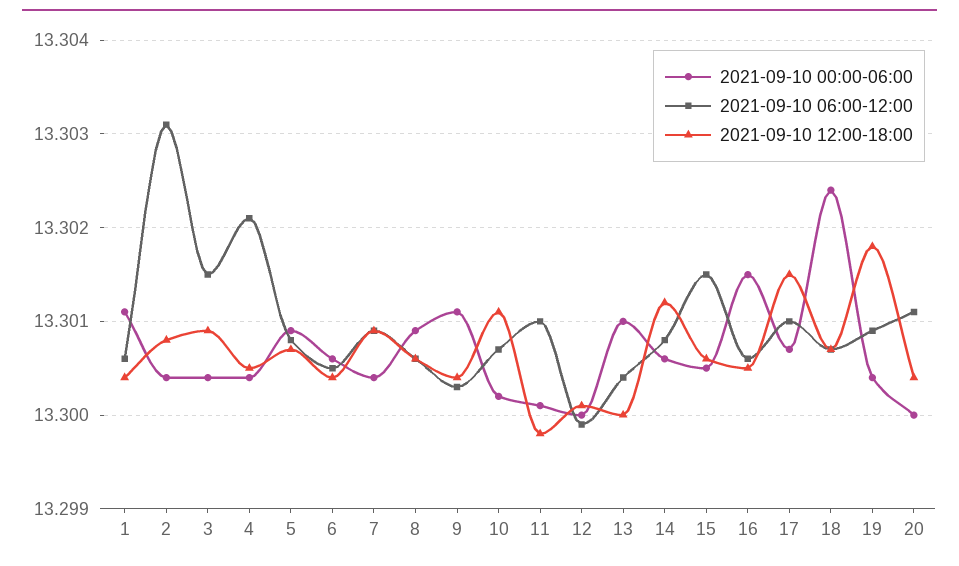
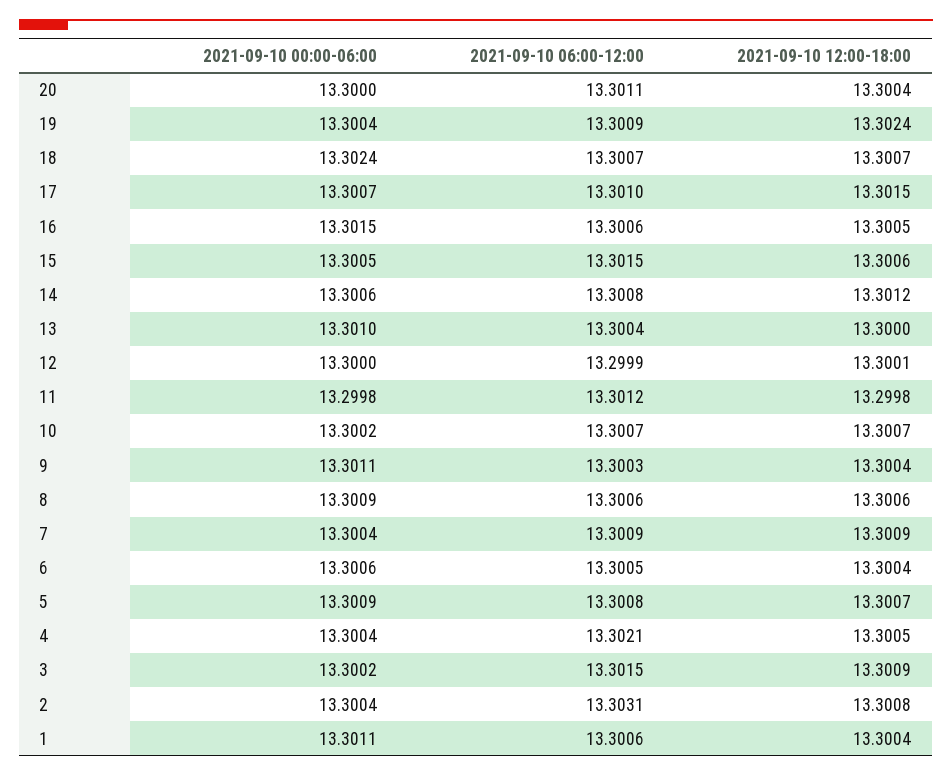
2021-09-10 00:00-06:00, 3: 13.3004 -> 13.3002
2021-09-10 12:00-18:00, 10: 13.3011 -> 13.3007
2021-09-10 00:00-06:00, 11: 13.3001 -> 13.2998
2021-09-10 06:00-12:00, 11: 13.301 -> 13.3012
2021-09-10 12:00-18:00, 19: 13.3018 -> 13.3024

